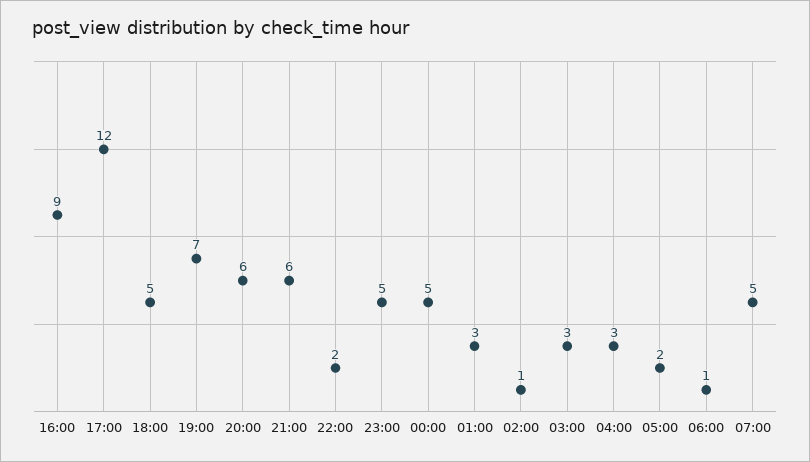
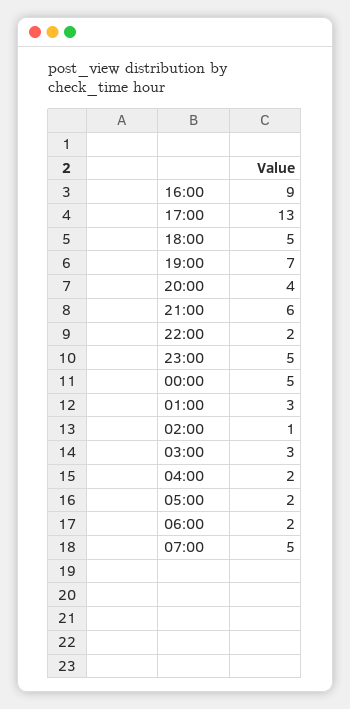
17:00: 12 -> 13
20:00: 6 -> 4
04:00: 3 -> 2
06:00: 1 -> 2

